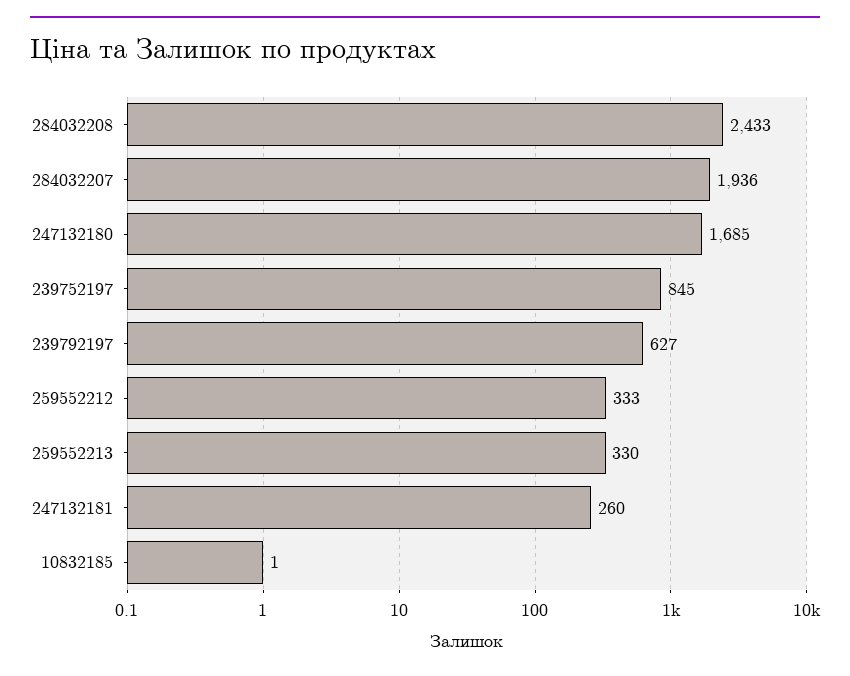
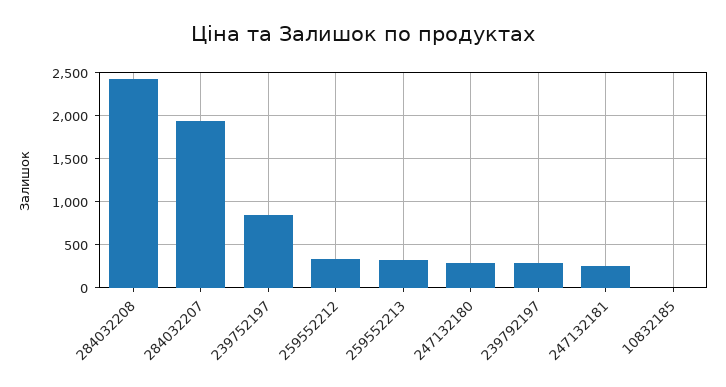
247132180: 1685 -> 300
239792197: 627 -> 300

